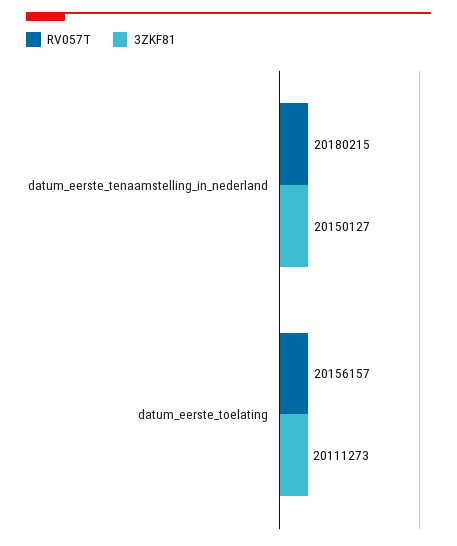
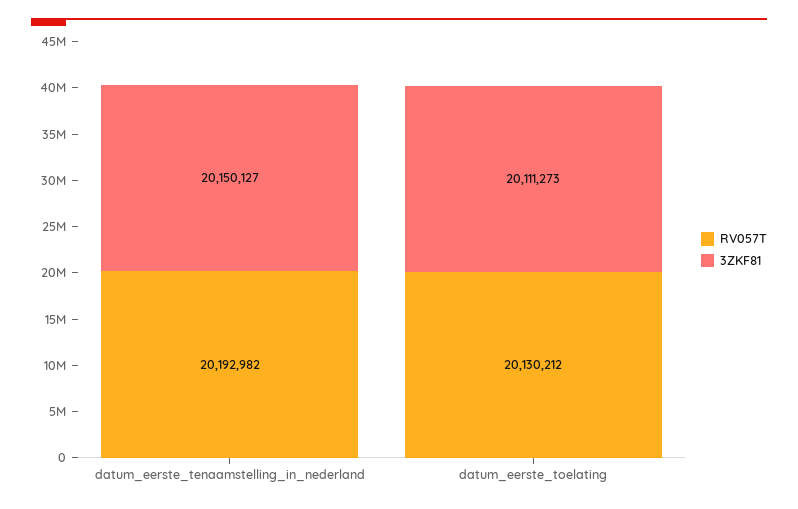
RV057T, datum_eerste_tenaamstelling_in_nederland: 20180215 -> 20192982
RV057T, datum_eerste_toelating: 20156157 -> 20130212

